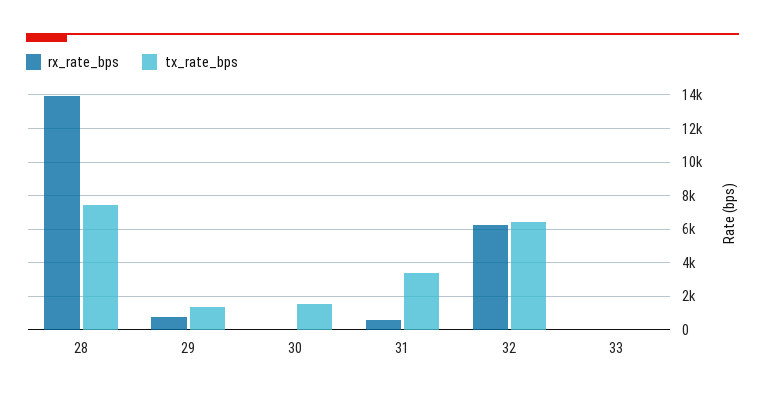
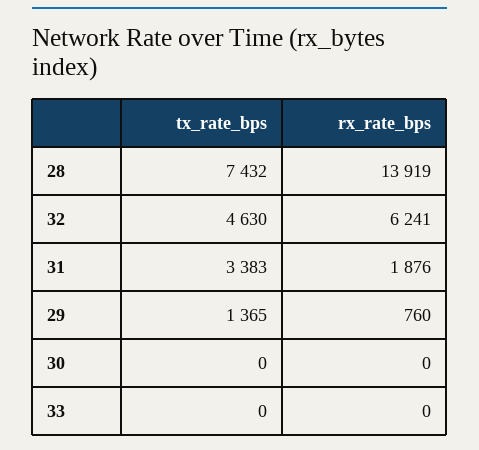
tx_rate_bps, 30: 1500 -> 0
rx_rate_bps, 31: 500 -> 1876
tx_rate_bps, 32: 6500 -> 4630

